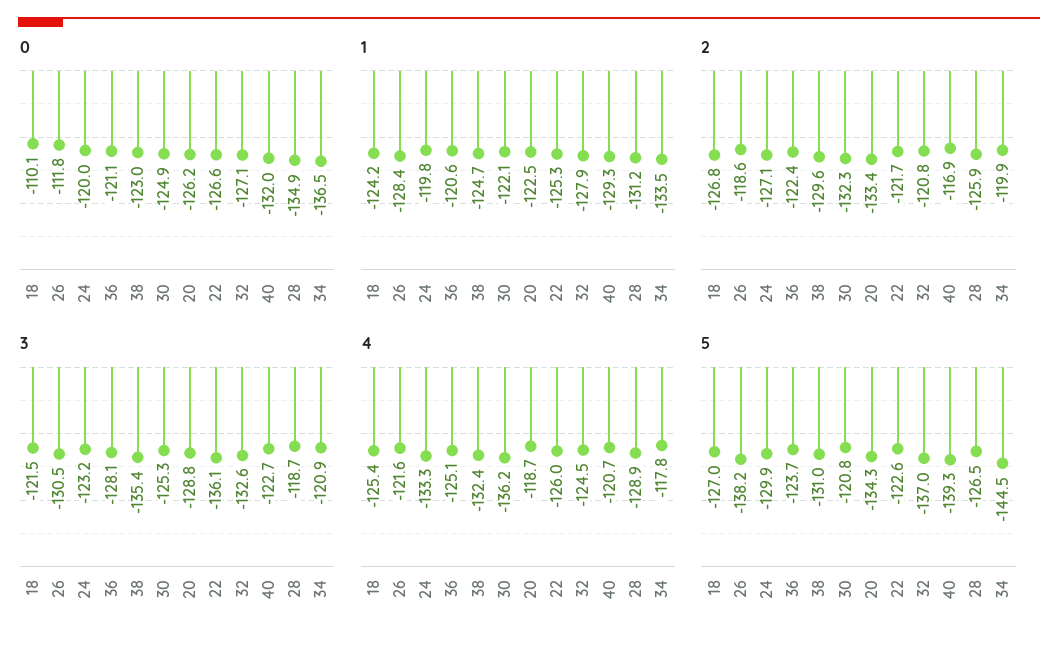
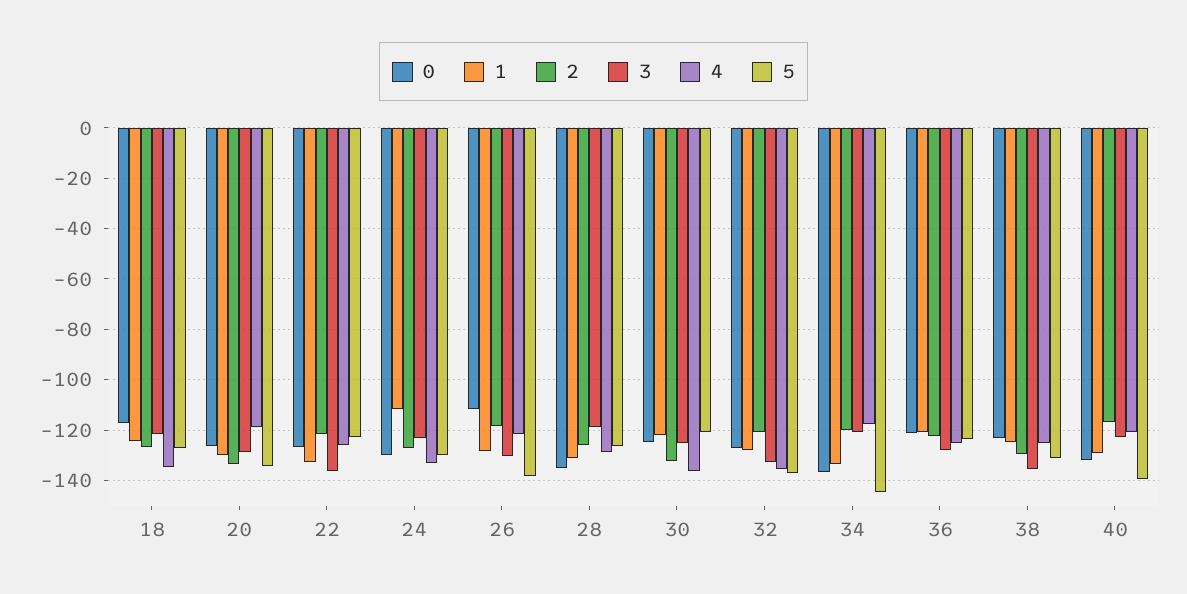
0, 18: -110.1 -> -117.5
0, 24: -120 -> -130
1, 24: -119.8 -> -112.5
1, 20: -122.5 -> -130
1, 22: -125.3 -> -132.5
4, 18: -125.4 -> -135
4, 38: -132.4 -> -125
4, 32: -124.5 -> -135

